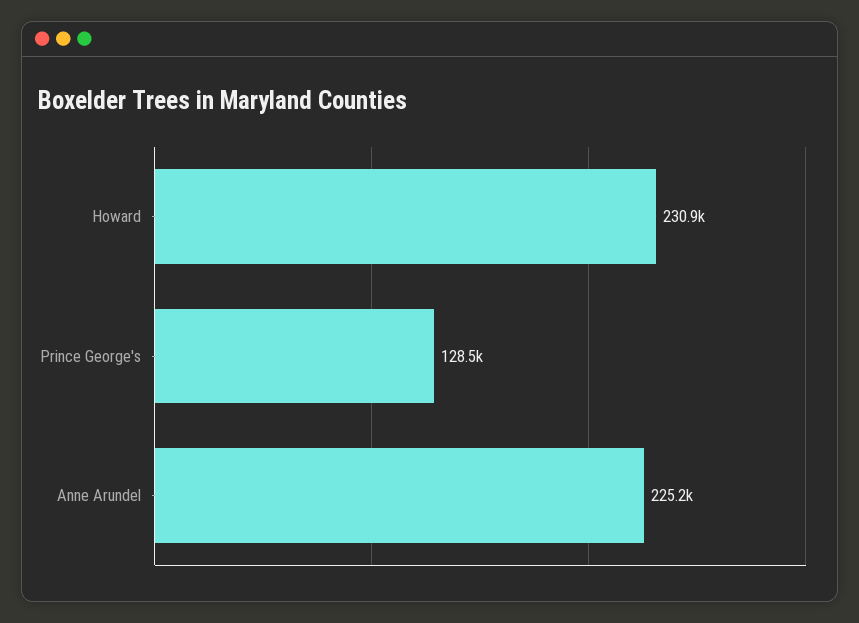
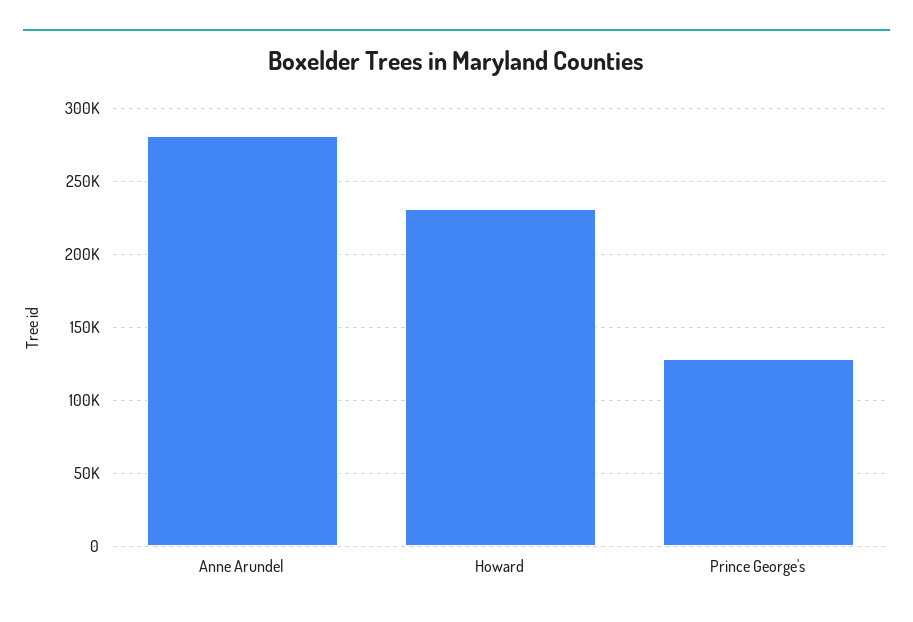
Anne Arundel: 225200 -> 280000

